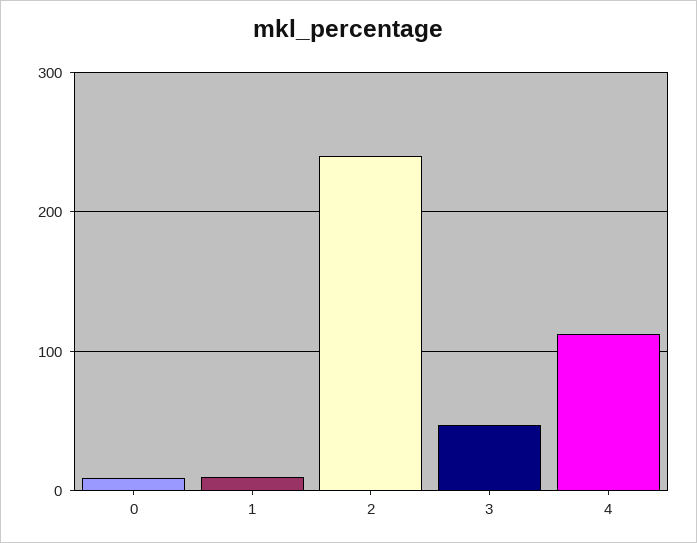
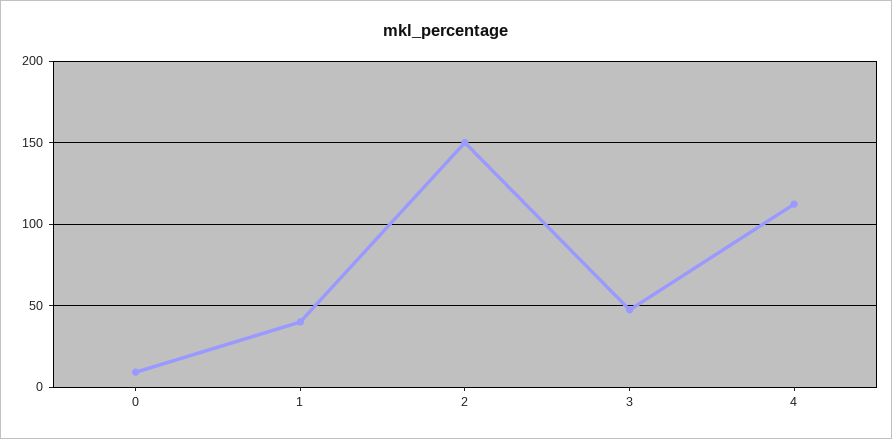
1: 10 -> 40
2: 240 -> 150

